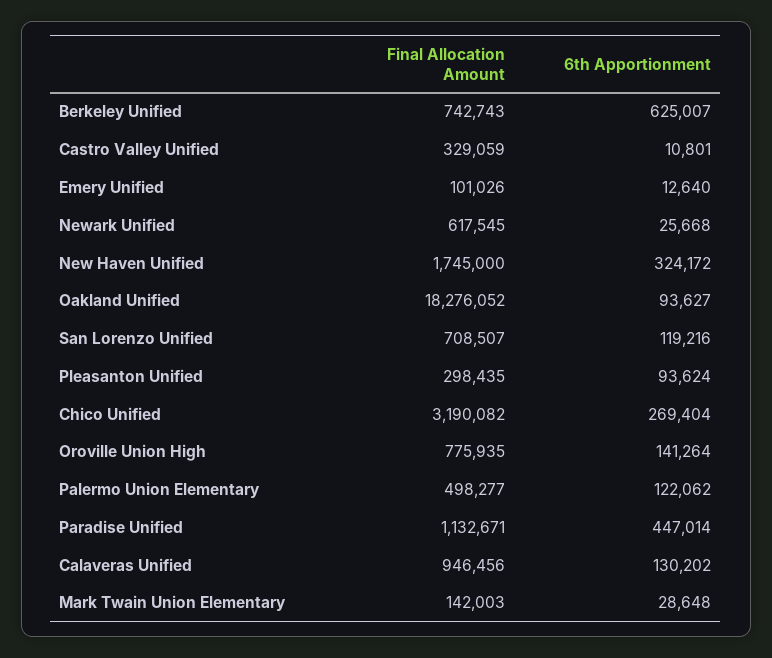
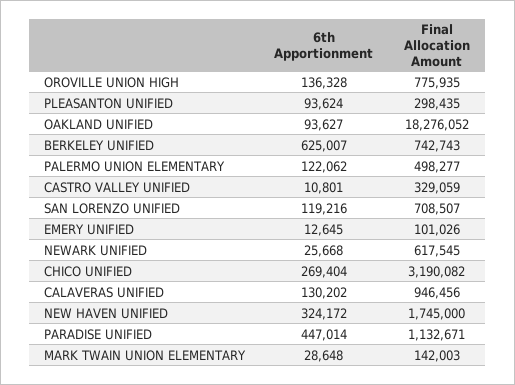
6th Apportionment, Emery Unified: 12640 -> 12645
6th Apportionment, Oroville Union High: 141264 -> 136328

